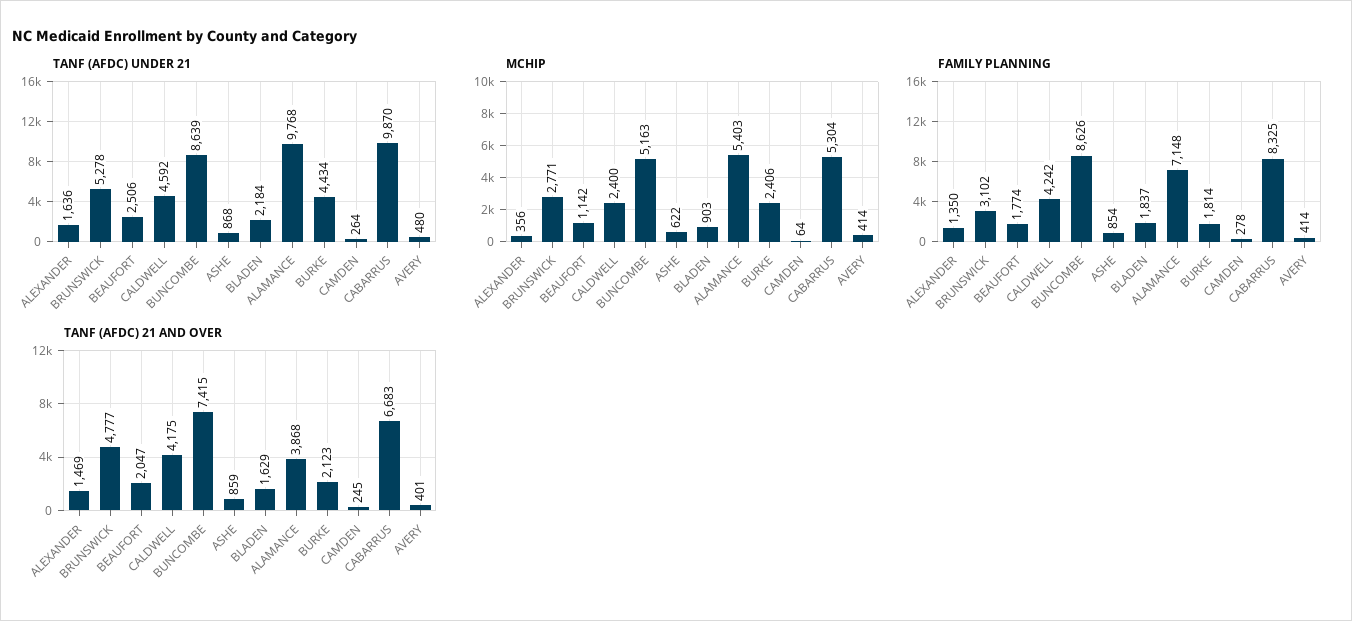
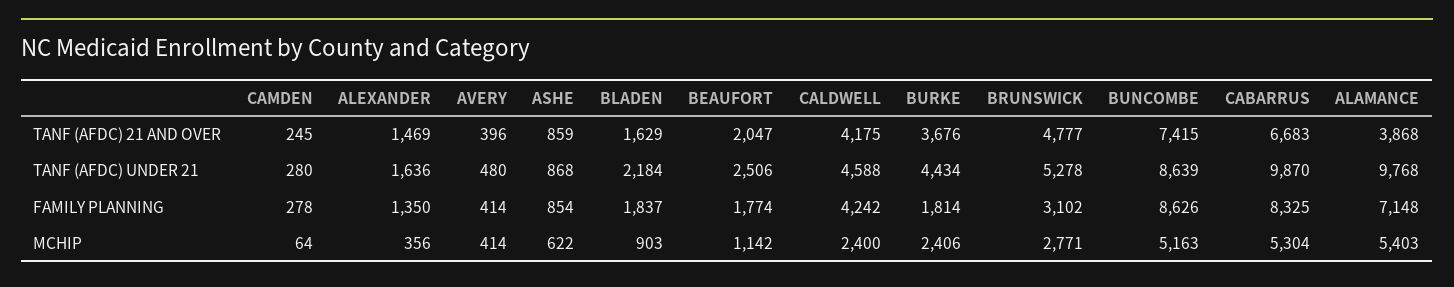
TANF (AFDC) UNDER 21, CALDWELL: 4592 -> 4588
TANF (AFDC) UNDER 21, CAMDEN: 264 -> 280
TANF (AFDC) 21 AND OVER, BURKE: 2123 -> 3676
TANF (AFDC) 21 AND OVER, AVERY: 401 -> 396

